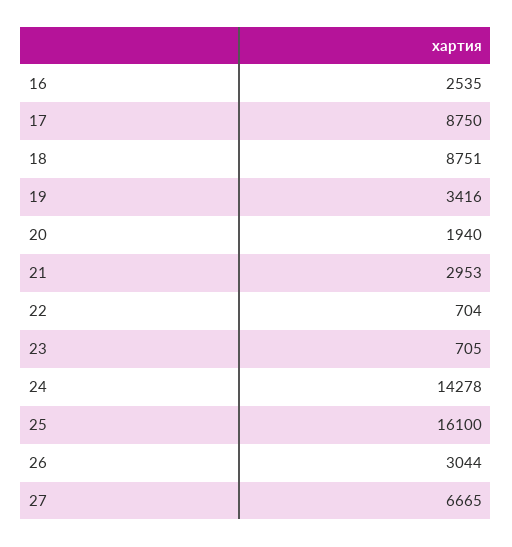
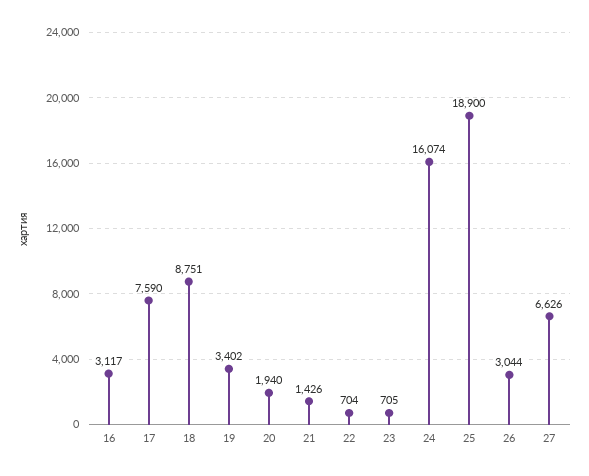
16: 2535 -> 3117
17: 8750 -> 7590
19: 3416 -> 3402
21: 2953 -> 1426
24: 14278 -> 16074
25: 16100 -> 18900
27: 6665 -> 6626

